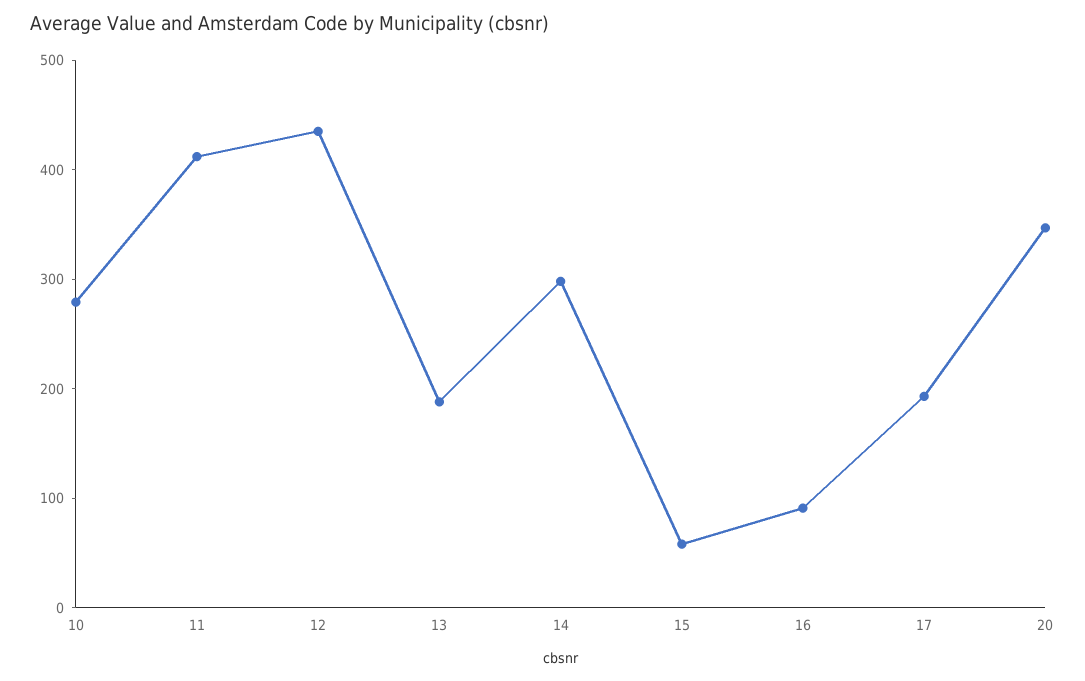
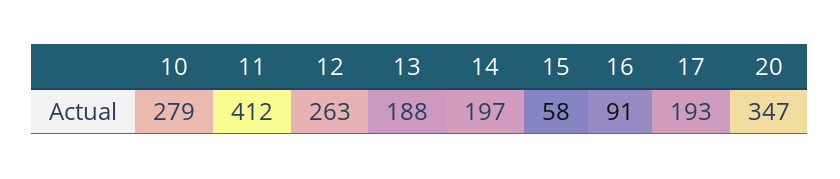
12: 440 -> 263
14: 300 -> 197

